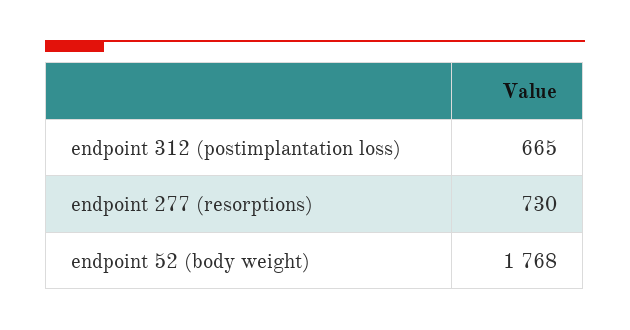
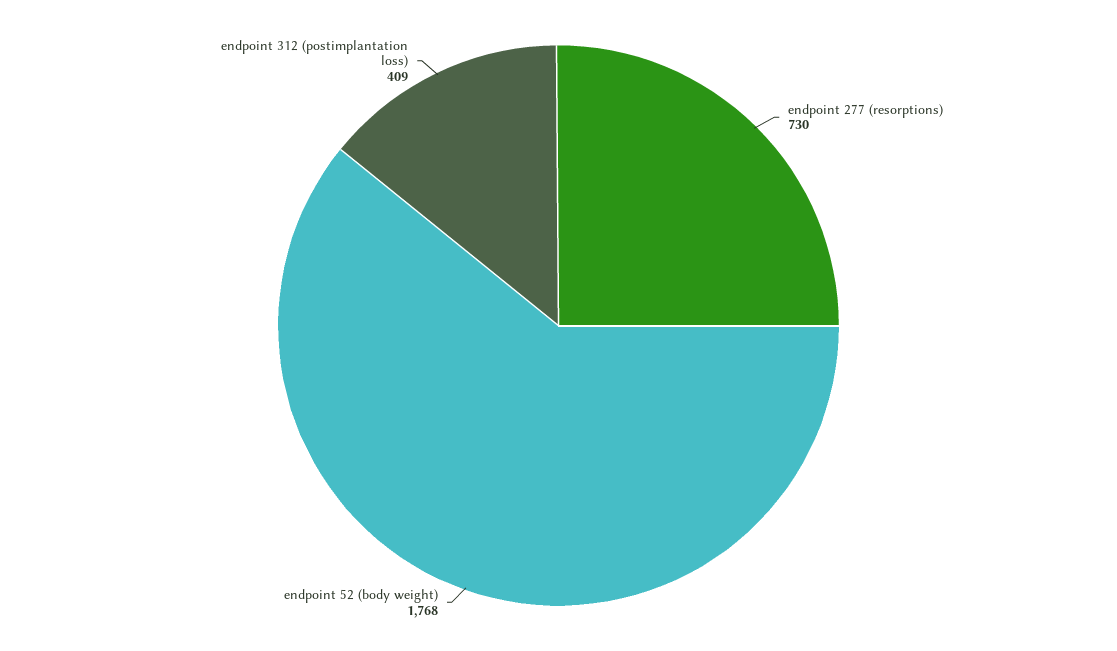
endpoint 312 (postimplantation loss): 665 -> 409

